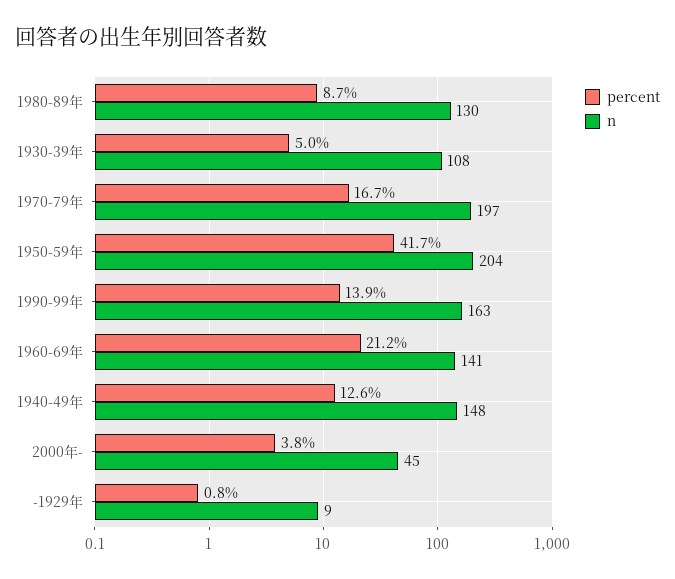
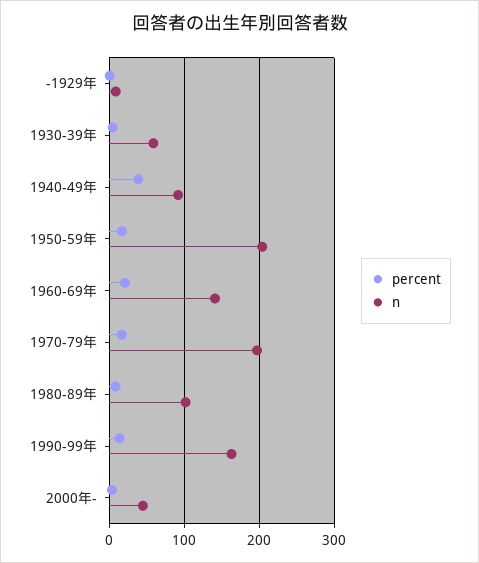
n, 1980-89年: 130 -> 100
n, 1930-39年: 108 -> 60
percent, 1950-59年: 41.7 -> 20
percent, 1940-49年: 12.6 -> 40
n, 1940-49年: 148 -> 90

